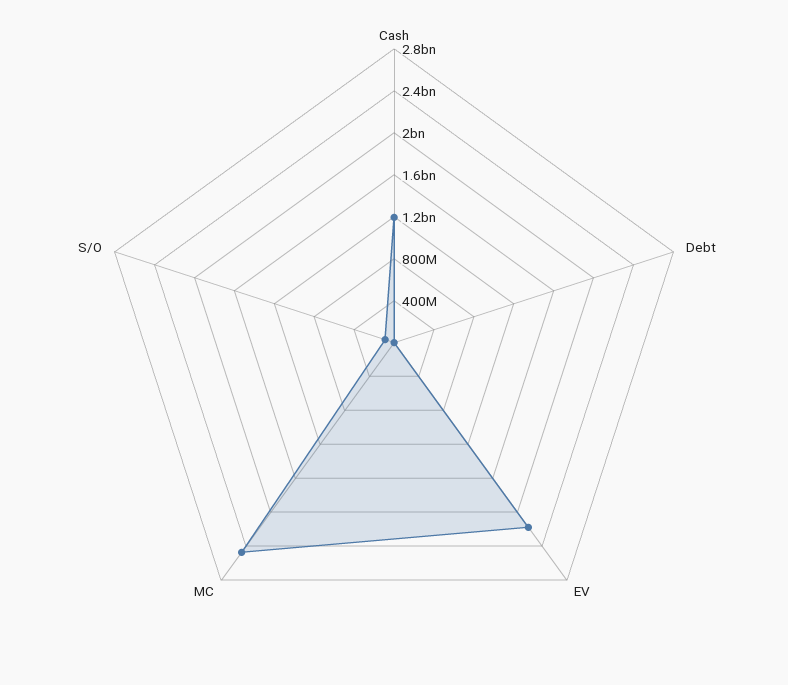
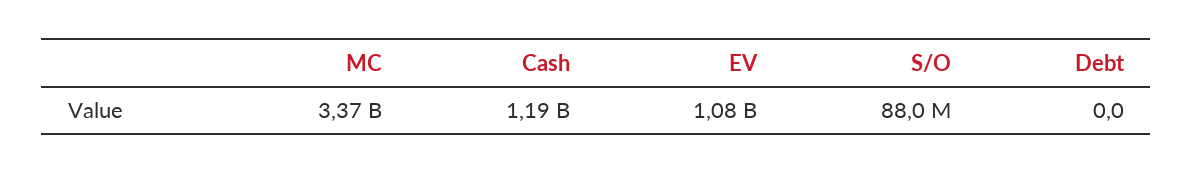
EV: 2200000000 -> 1080000000
MC: 2500000000 -> 3370000000

